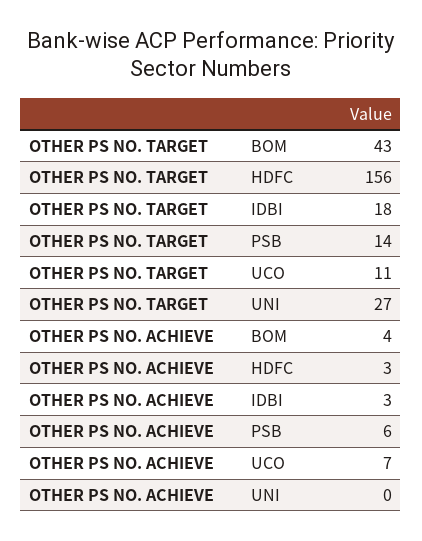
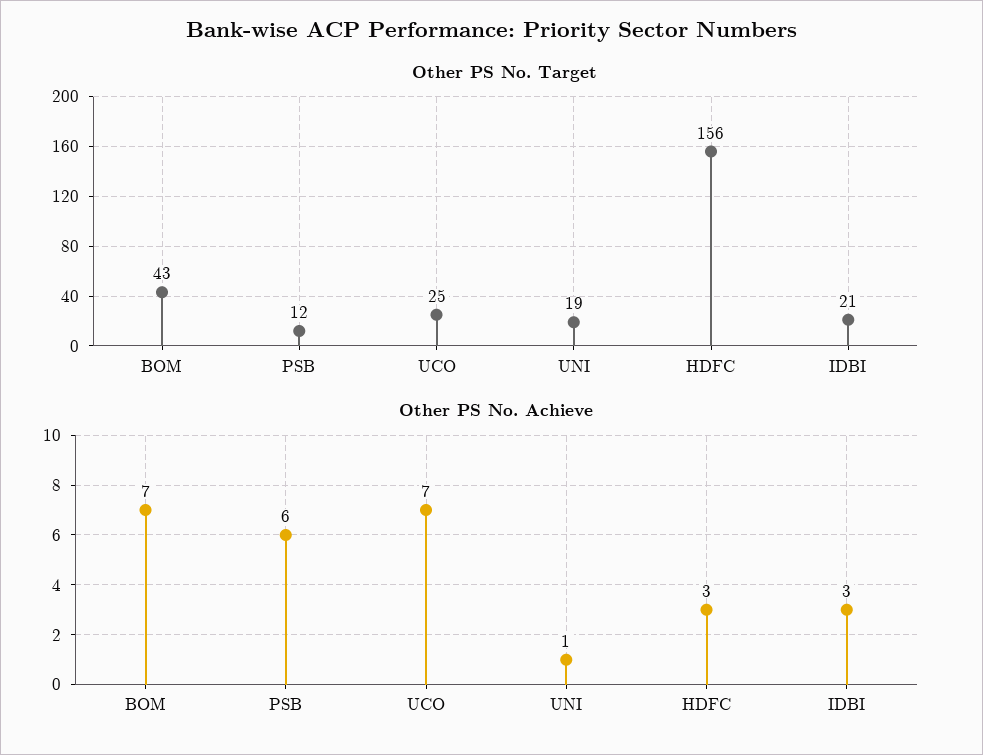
OTHER PS NO. TARGET, IDBI: 18 -> 21
OTHER PS NO. TARGET, PSB: 14 -> 12
OTHER PS NO. TARGET, UCO: 11 -> 25
OTHER PS NO. TARGET, UNI: 27 -> 19
OTHER PS NO. ACHIEVE, BOM: 4 -> 7
OTHER PS NO. ACHIEVE, UNI: 0 -> 1

